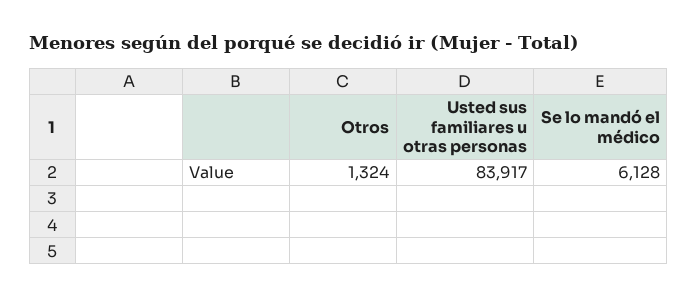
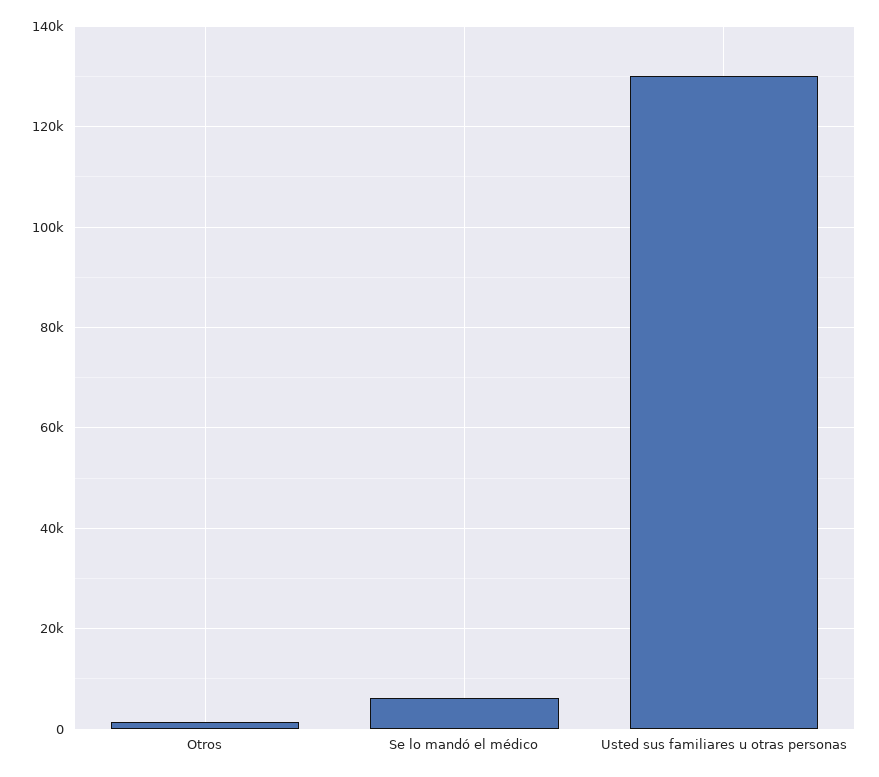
Usted sus familiares u otras personas: 83917 -> 130000

